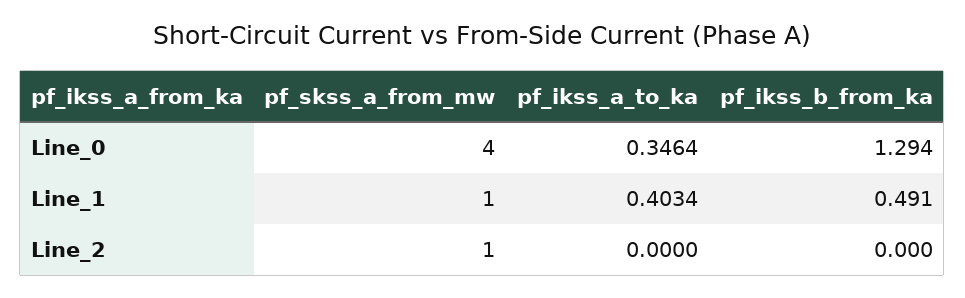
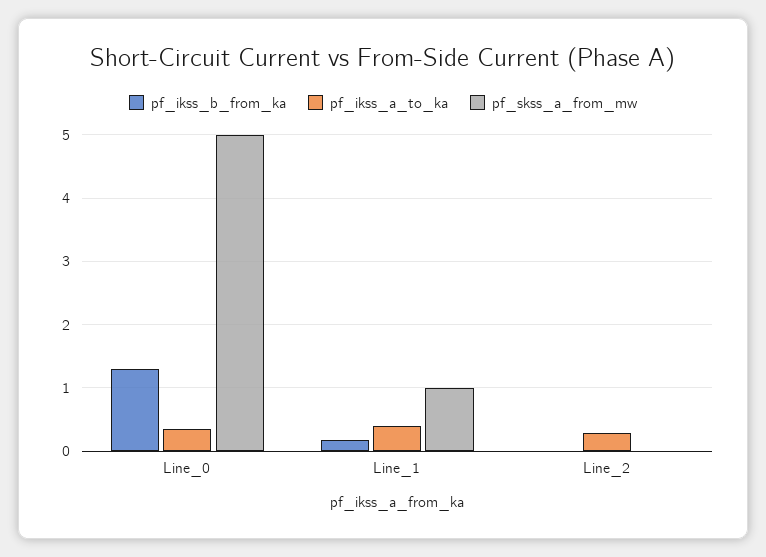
pf_skss_a_from_mw, Line_0: 4 -> 5
pf_ikss_b_from_ka, Line_1: 0.491 -> 0.2
pf_skss_a_from_mw, Line_2: 1 -> 0
pf_ikss_a_to_ka, Line_2: 0 -> 0.3

